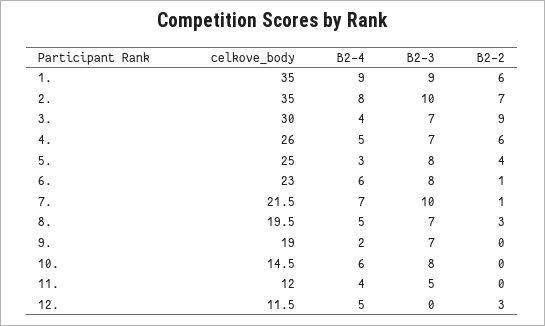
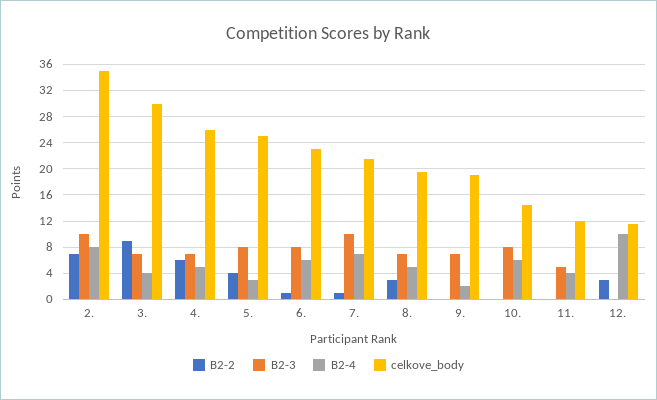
celkove_body, 1.: 35 -> none
B2-4, 1.: 9 -> none
B2-3, 1.: 9 -> none
B2-2, 1.: 6 -> none
B2-4, 12.: 5 -> 10

